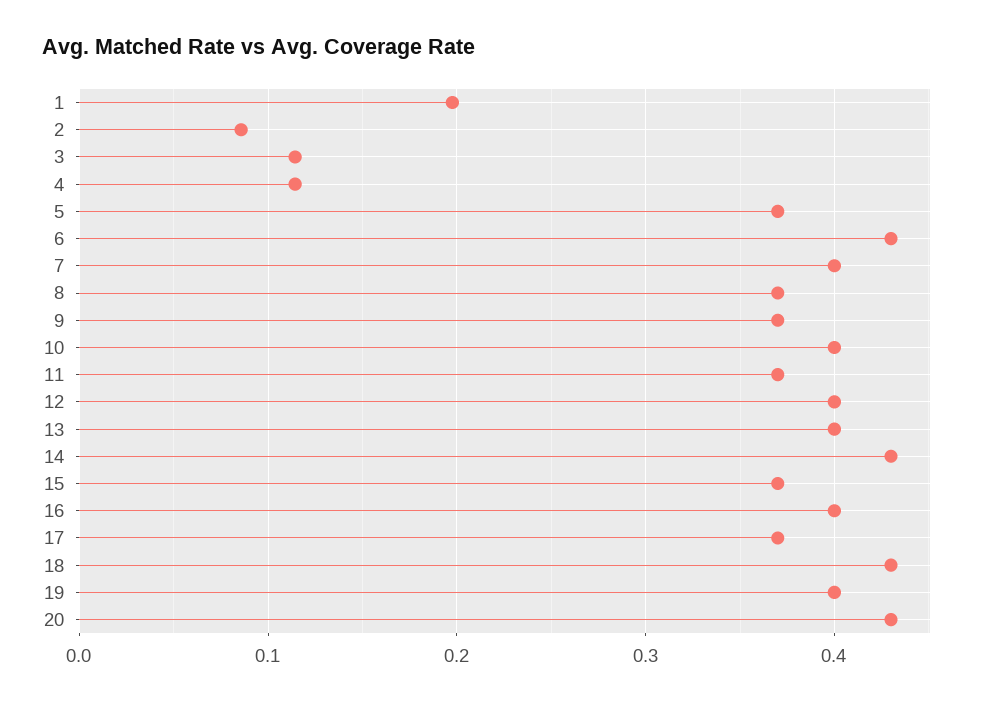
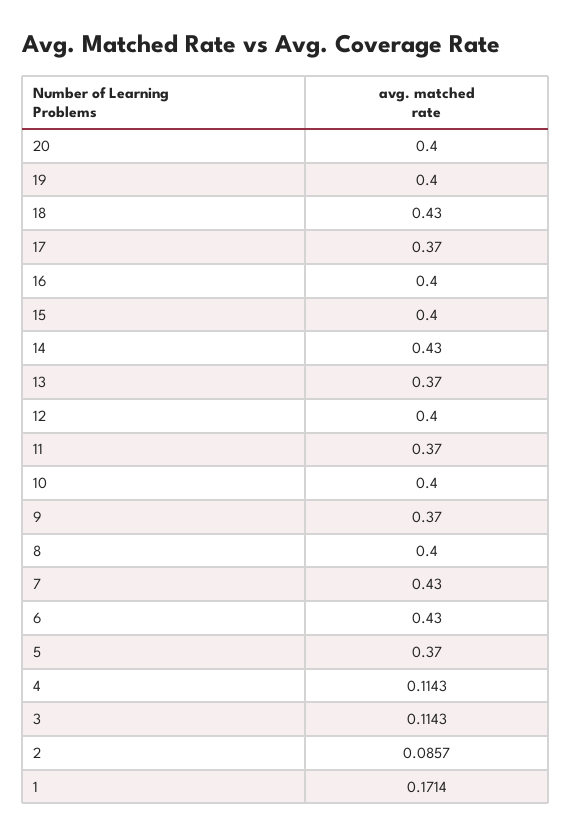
1: 0.2 -> 0.1714
7: 0.4 -> 0.43
8: 0.37 -> 0.4
13: 0.4 -> 0.37
15: 0.37 -> 0.4
20: 0.43 -> 0.4

